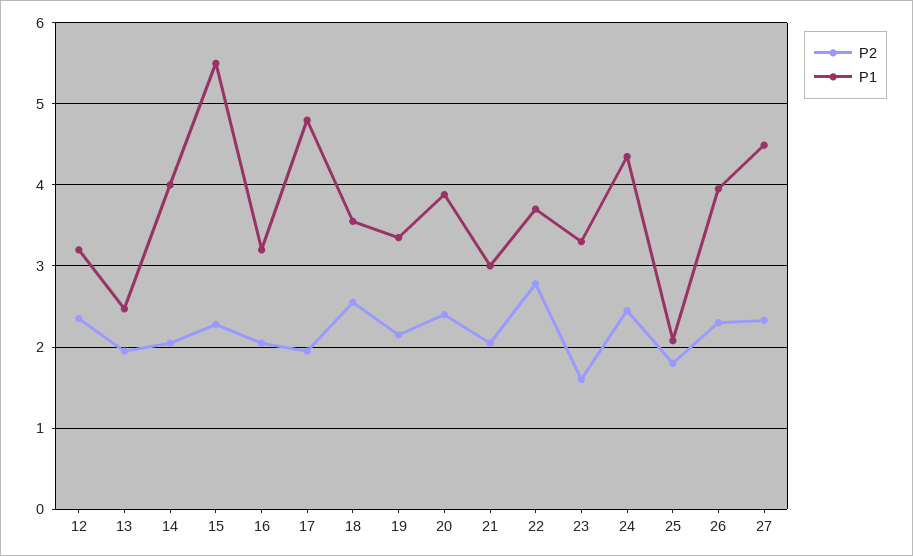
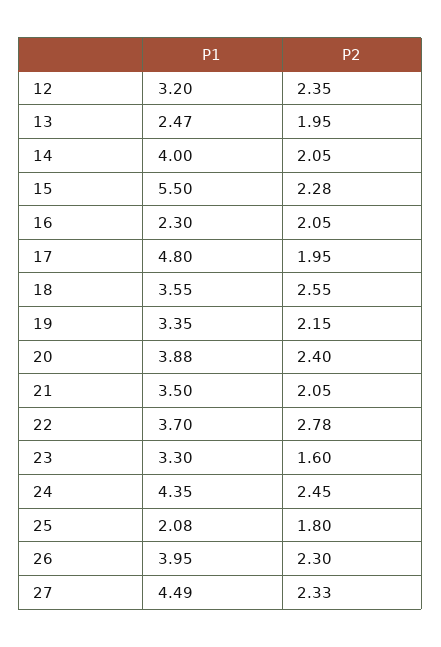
P1, 16: 3.2 -> 2.3
P1, 21: 3 -> 3.5

